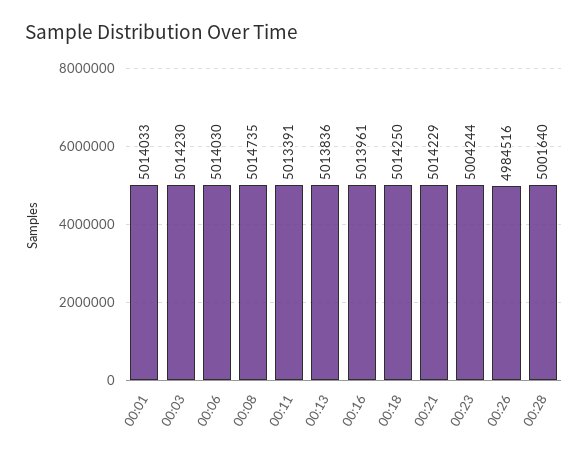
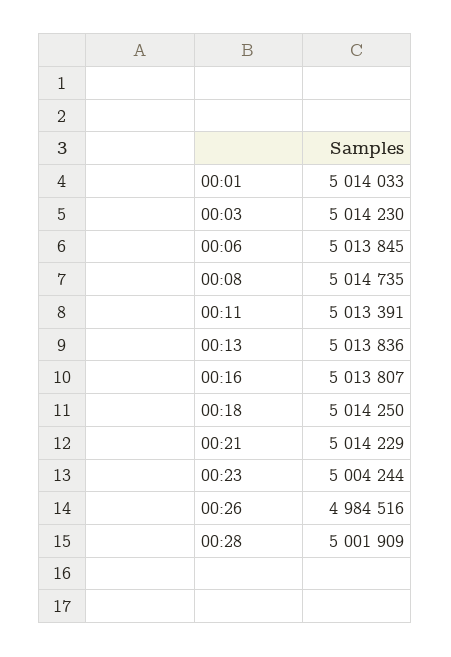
00:06: 5014030 -> 5013845
00:16: 5013961 -> 5013807
00:28: 5001640 -> 5001909

